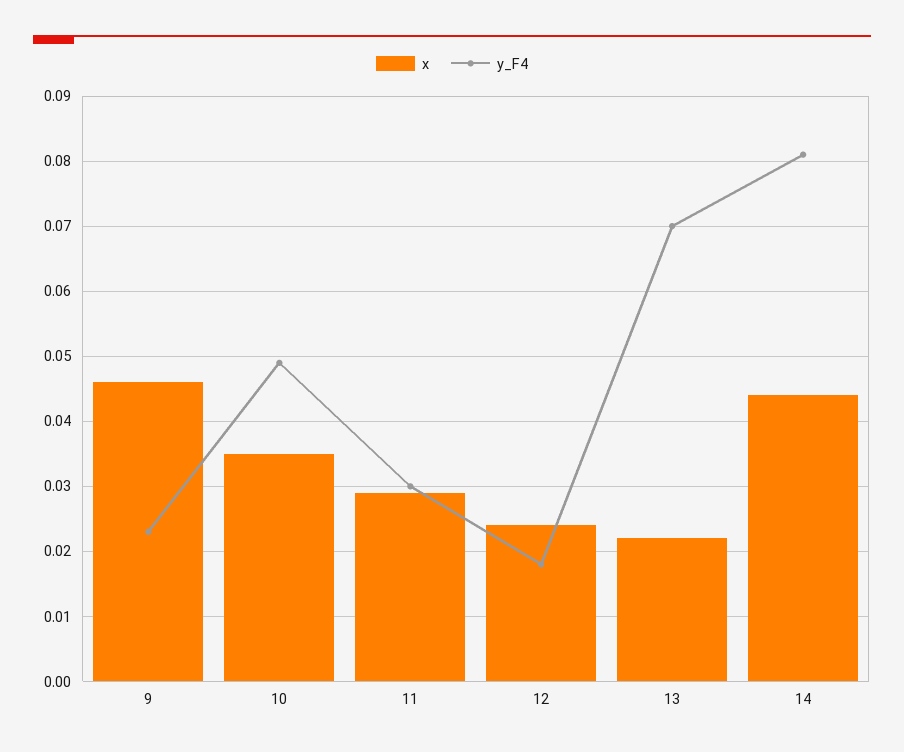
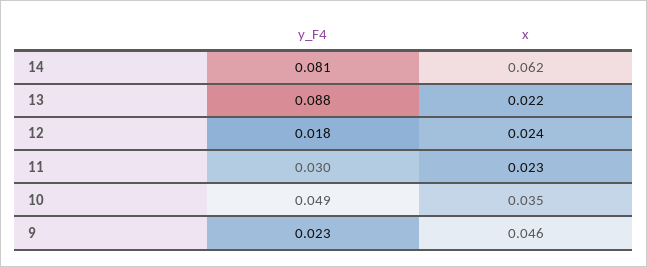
x, 11: 0.029 -> 0.023
y_F4, 13: 0.07 -> 0.088
x, 14: 0.044 -> 0.062

